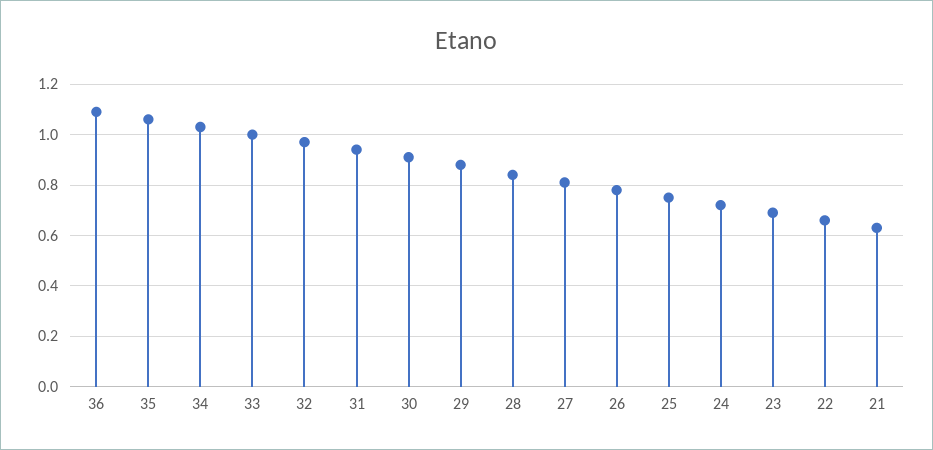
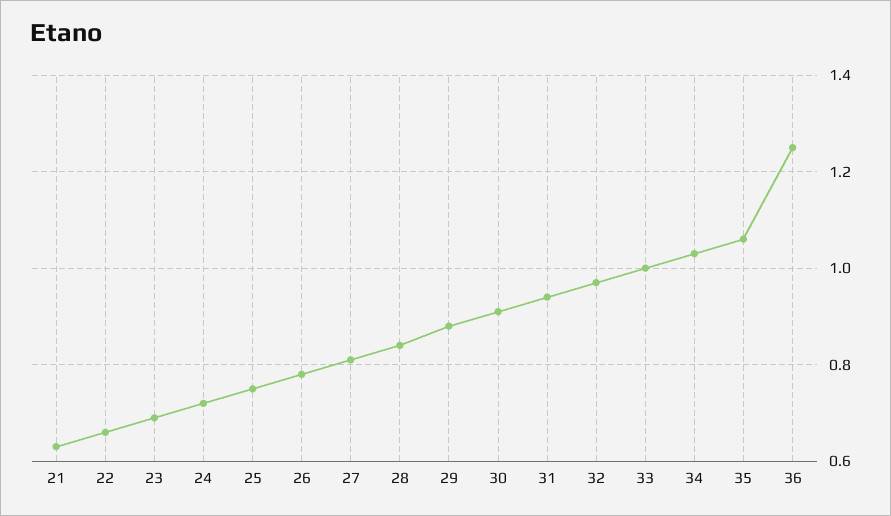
36: 1.1 -> 1.25

